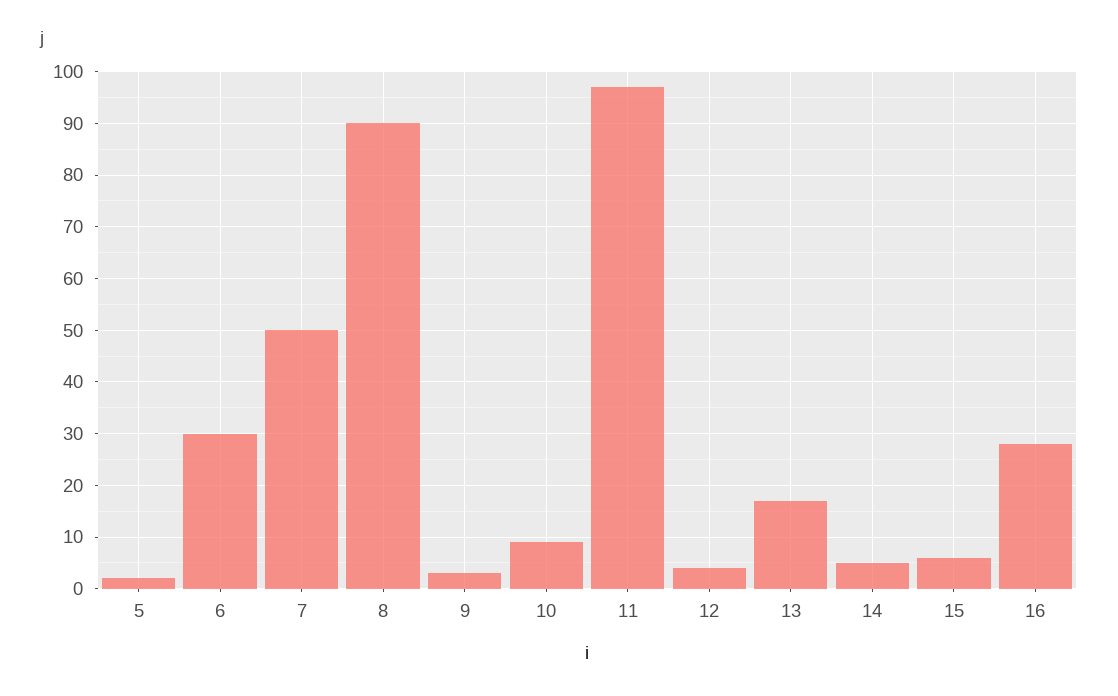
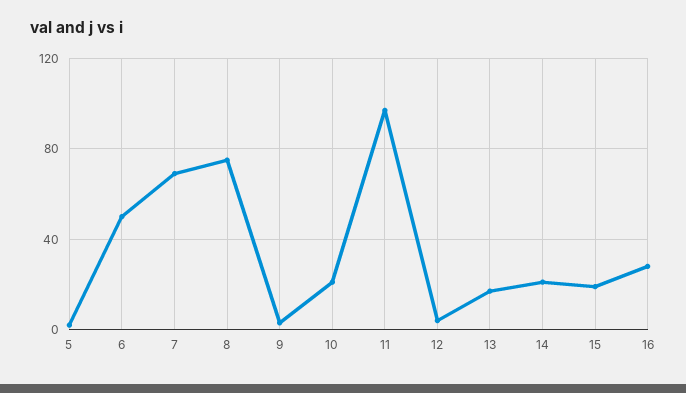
6: 30 -> 50
7: 50 -> 70
8: 90 -> 75
10: 10 -> 20
14: 5 -> 20
15: 5 -> 20

